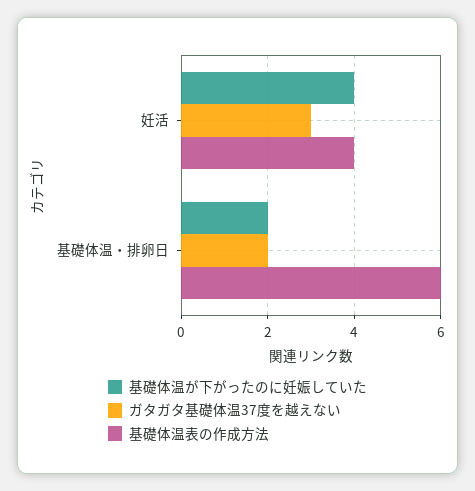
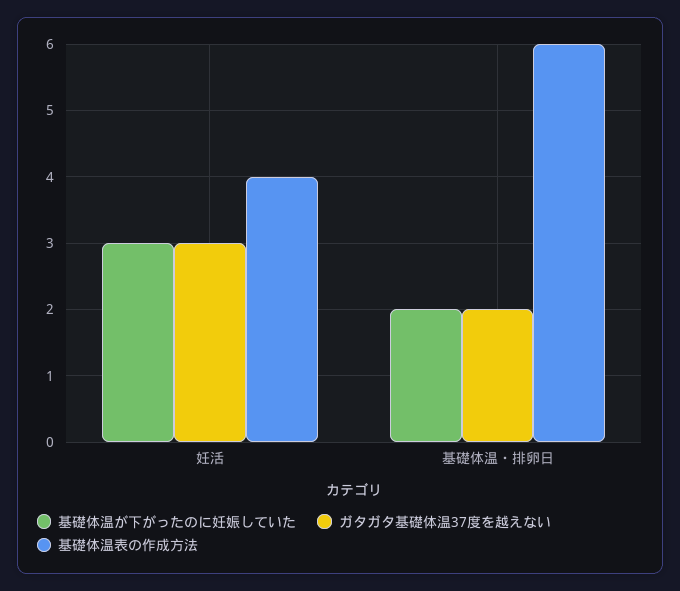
基礎体温が下がったのに妊娠していた, 妊活: 4 -> 3

